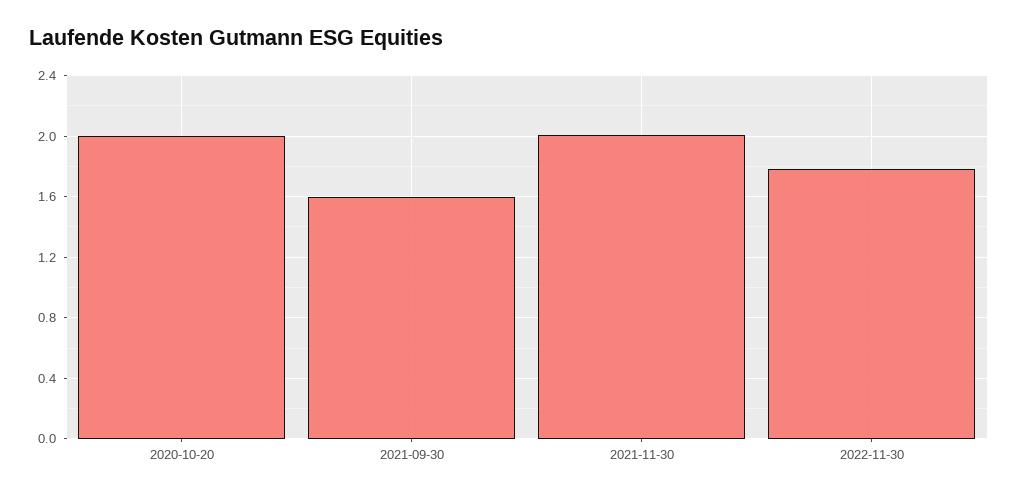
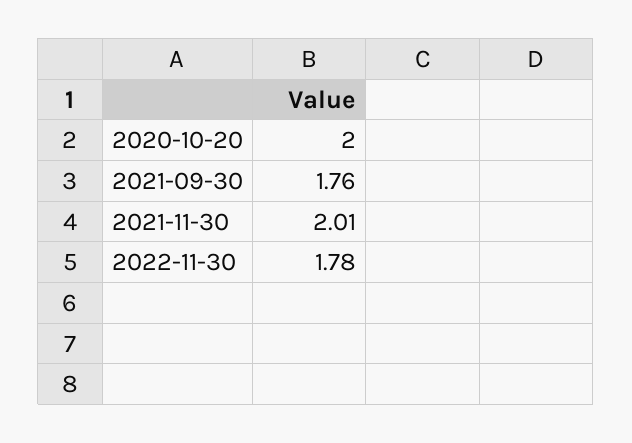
2021-09-30: 1.6 -> 1.76

